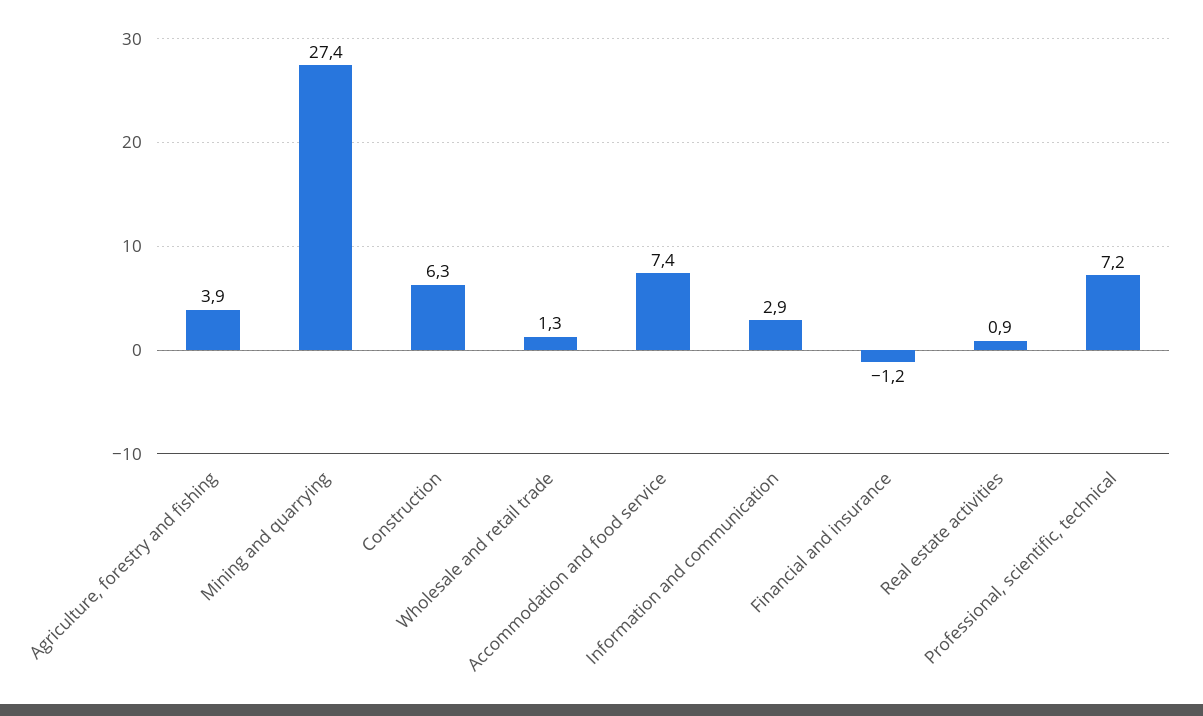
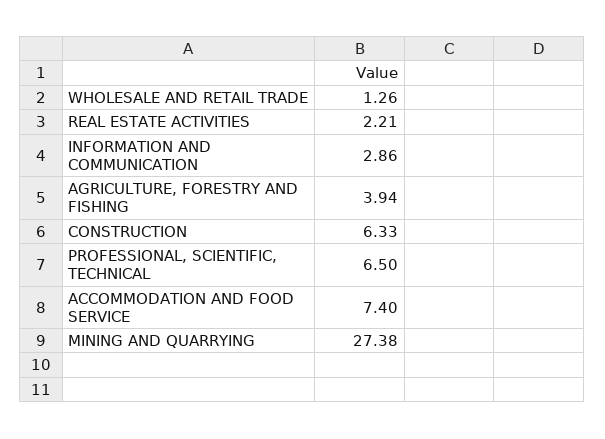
Financial and insurance: -1.2 -> none
Real estate activities: 0.9 -> 2.21
Professional, scientific, technical: 7.2 -> 6.5

